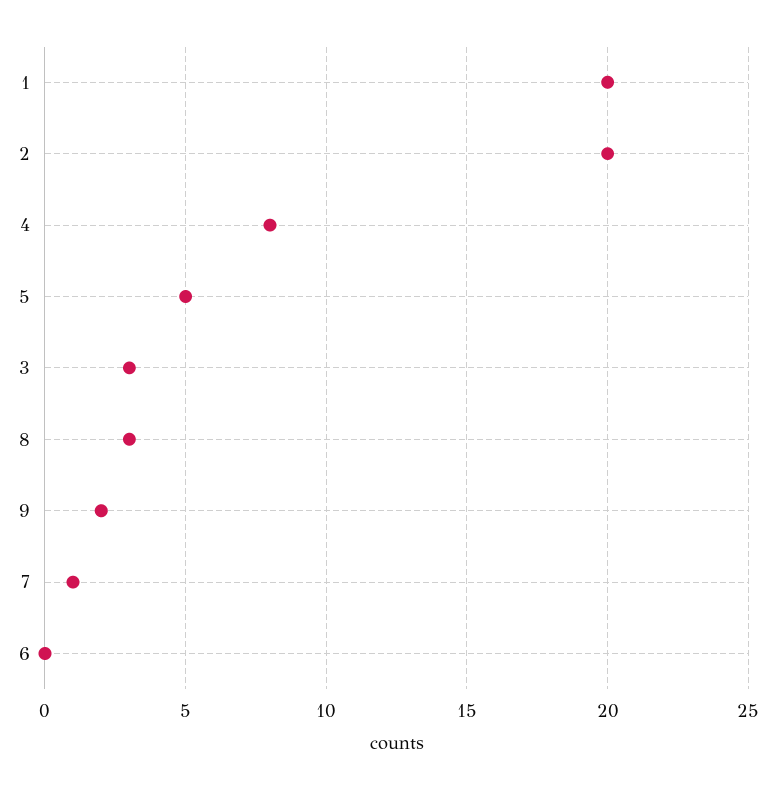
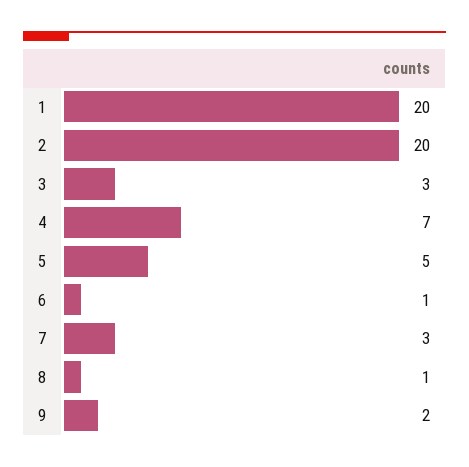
4: 8 -> 7
8: 3 -> 1
7: 1 -> 3
6: 0 -> 1

